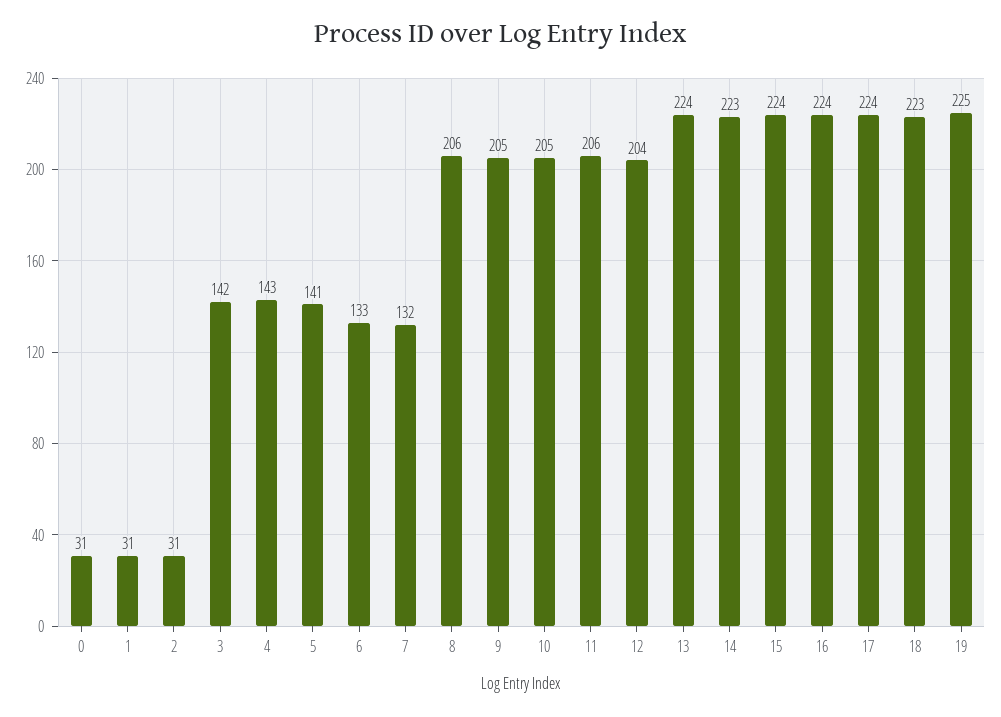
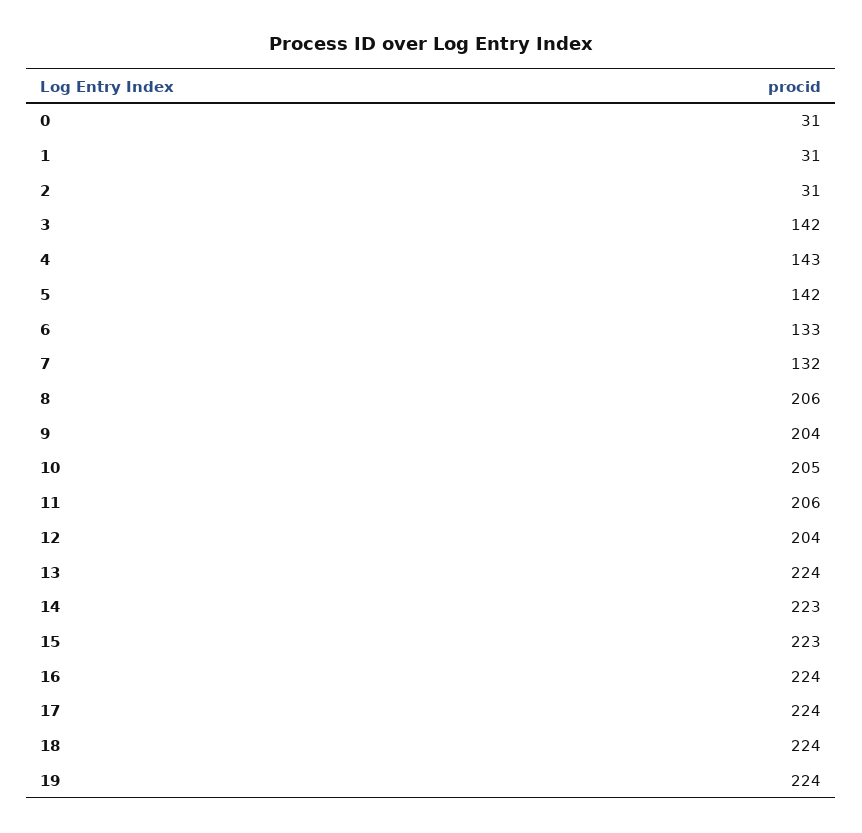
5: 141 -> 142
9: 205 -> 204
15: 224 -> 223
18: 223 -> 224
19: 225 -> 224

